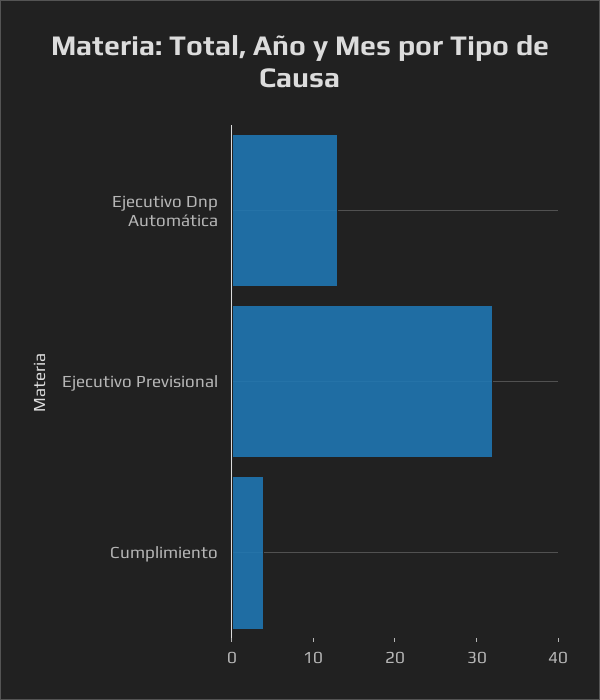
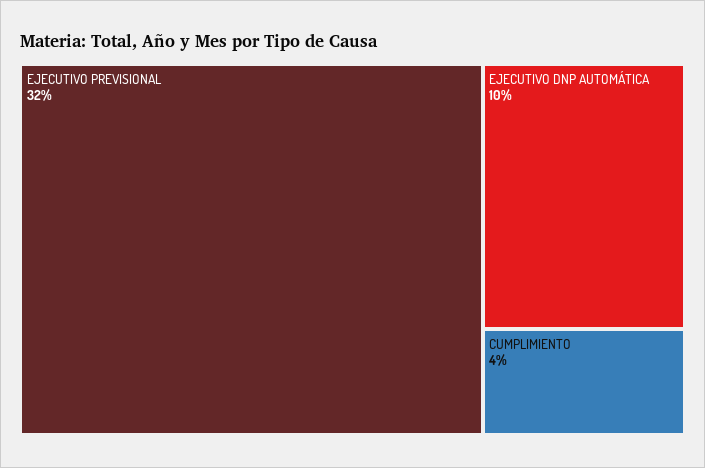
Ejecutivo Dnp Automática: 13 -> 10

